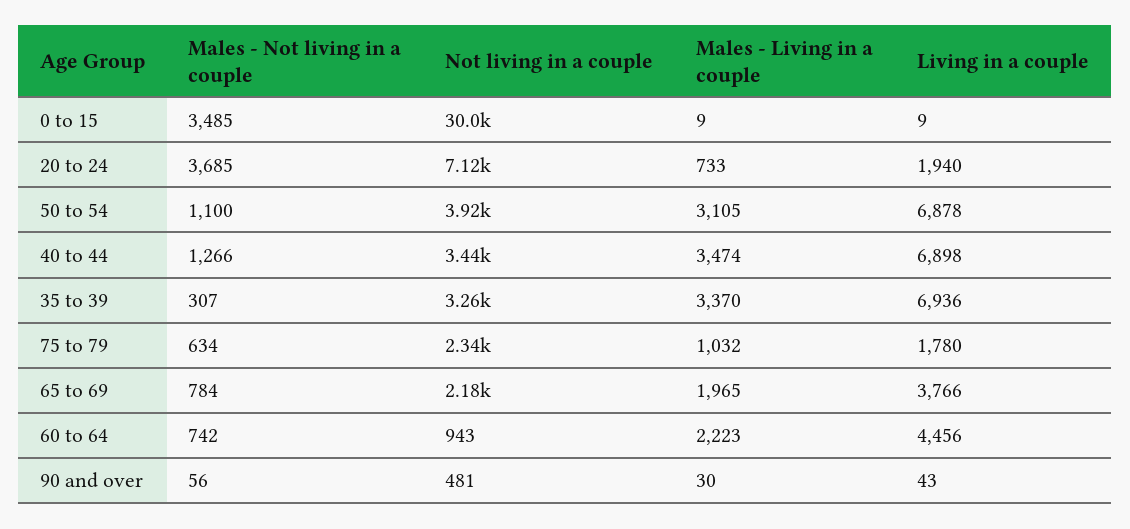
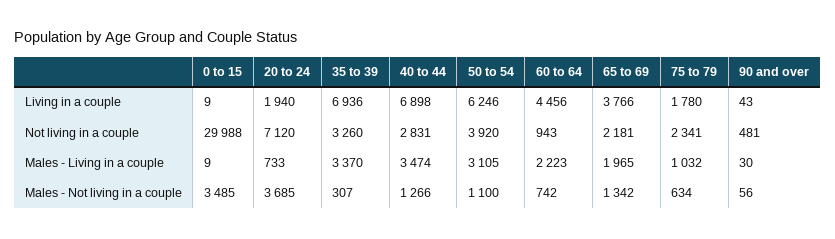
Living in a couple, 50 to 54: 6878 -> 6246
Not living in a couple, 40 to 44: 3440 -> 2831
Males - Not living in a couple, 65 to 69: 784 -> 1342

